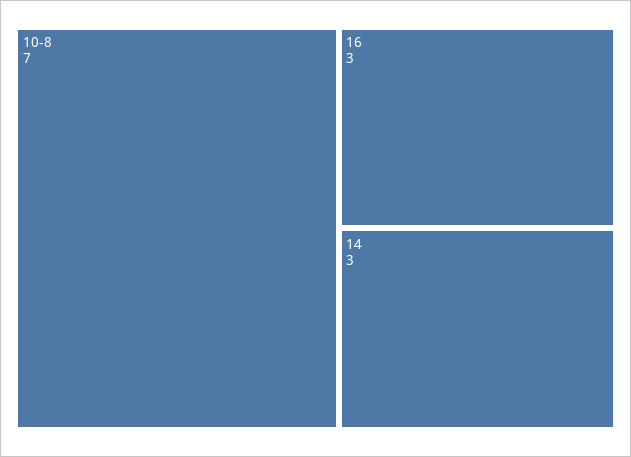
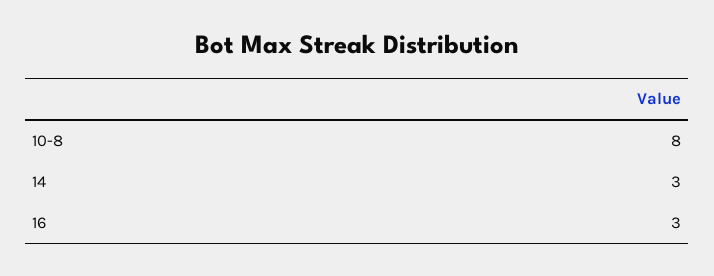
10-8: 7 -> 8

